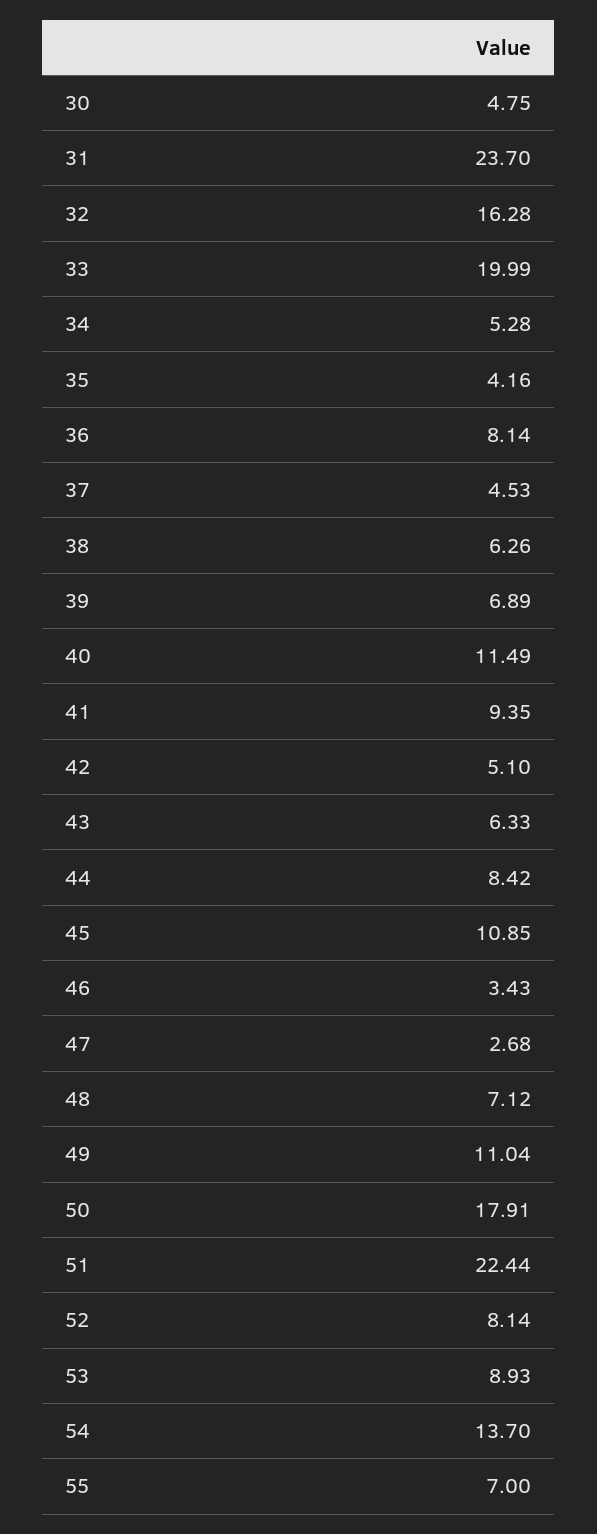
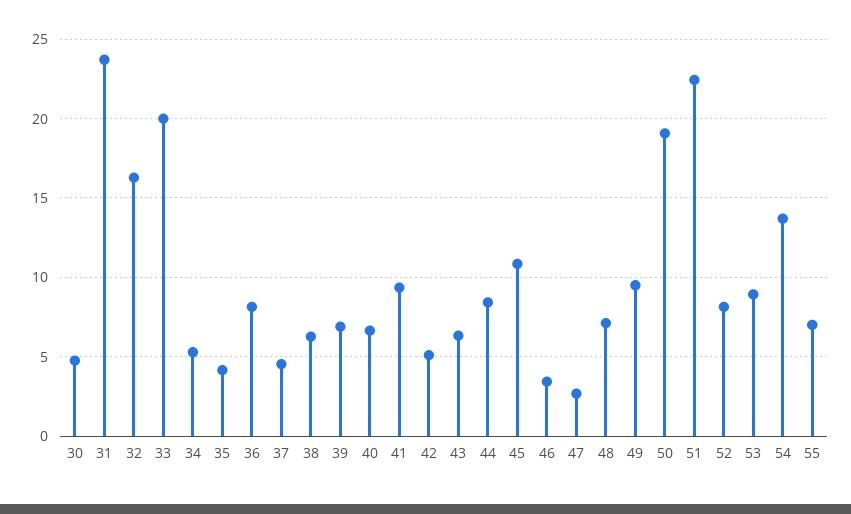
40: 11.49 -> 6.5
49: 11.04 -> 9.5
50: 17.91 -> 19

